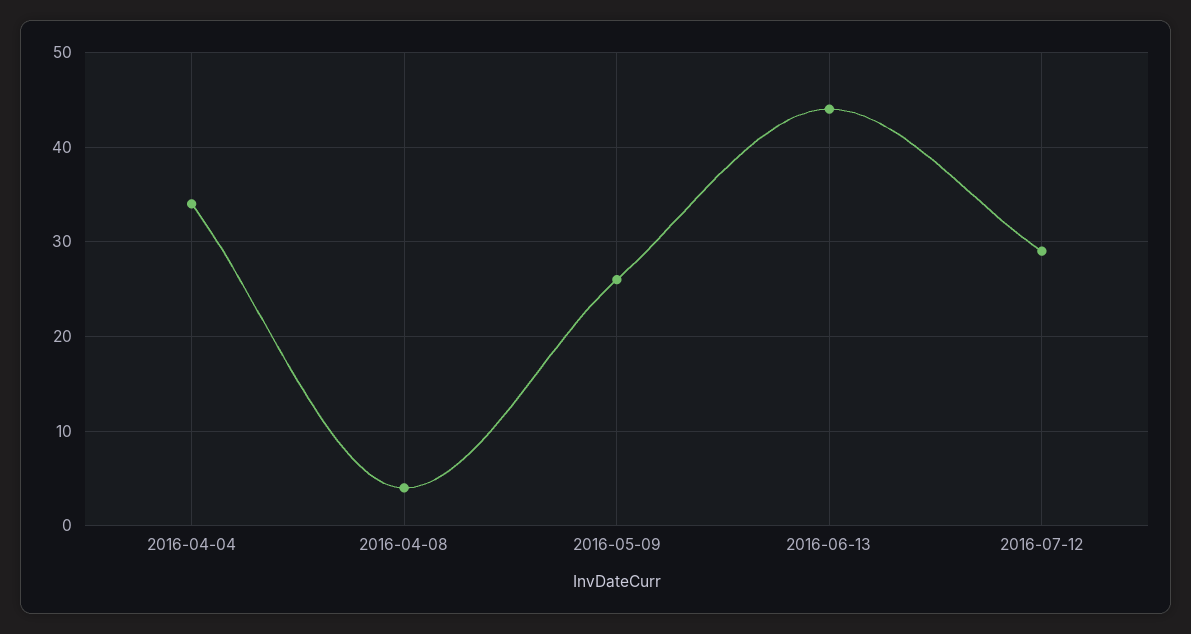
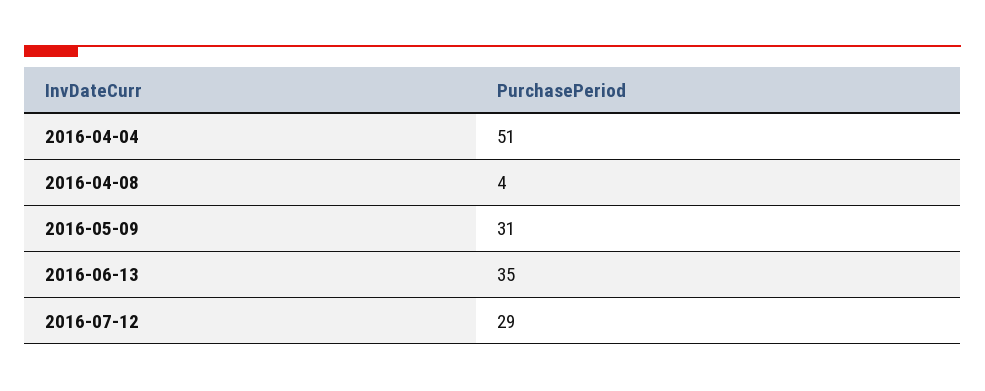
2016-04-04: 34 -> 51
2016-05-09: 26 -> 31
2016-06-13: 44 -> 35

